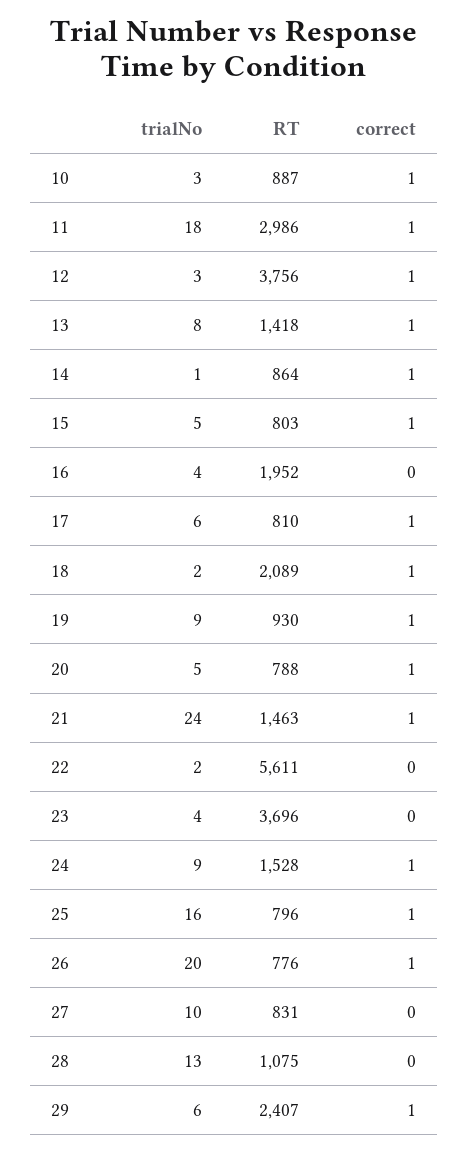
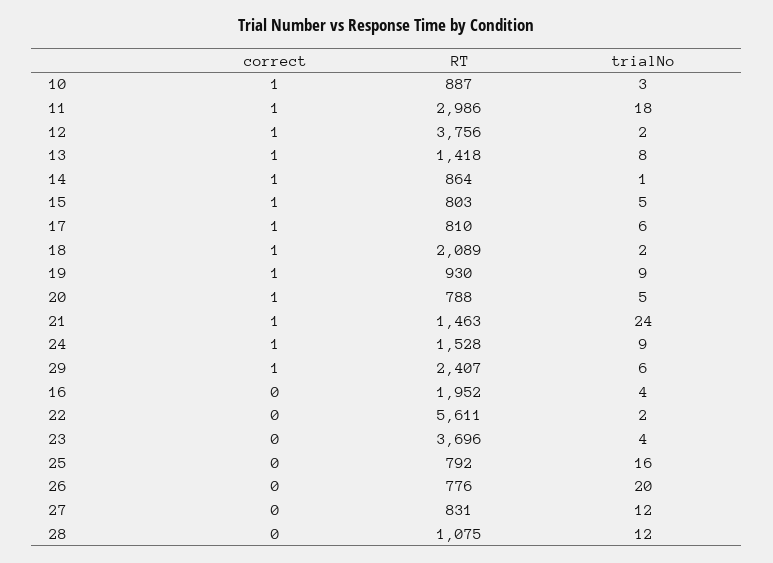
trialNo, 12: 3 -> 2
RT, 25: 796 -> 792
correct, 25: 1 -> 0
correct, 26: 1 -> 0
trialNo, 27: 10 -> 12
trialNo, 28: 13 -> 12

